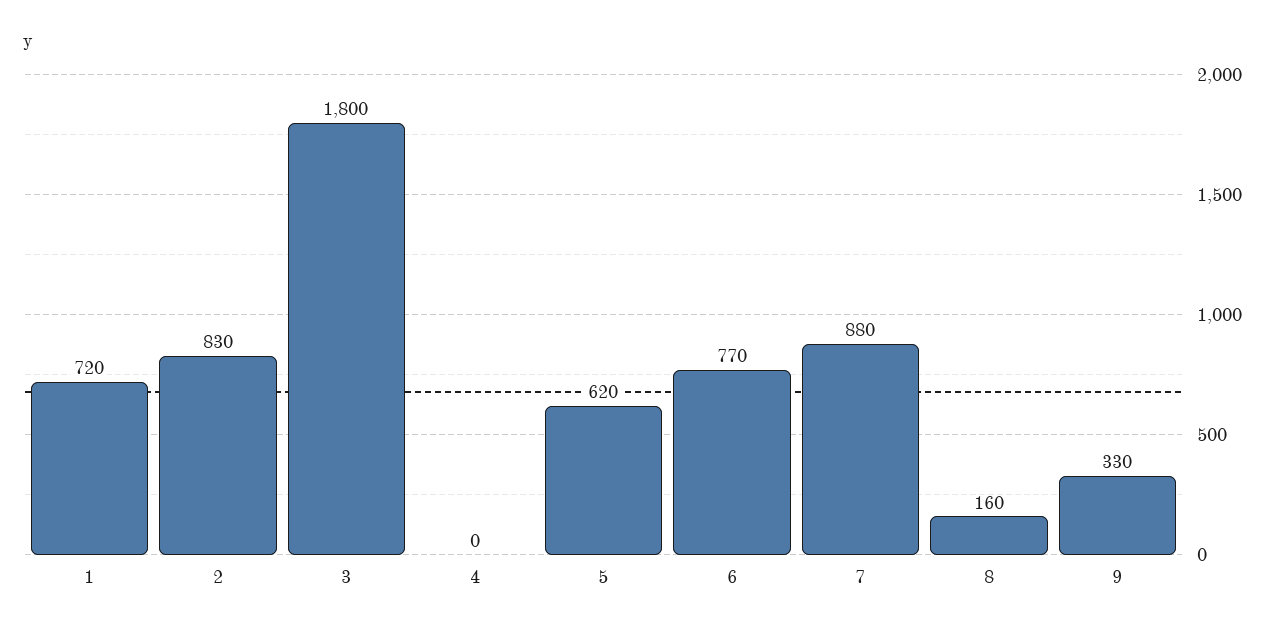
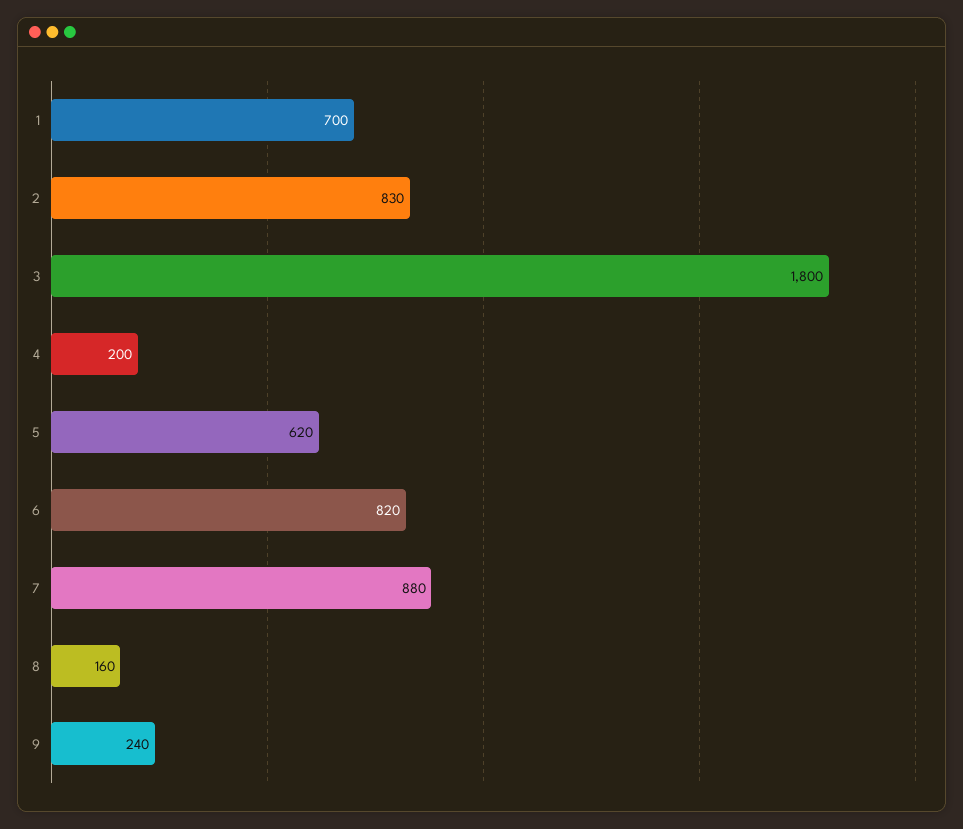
1: 720 -> 700
4: 0 -> 200
6: 770 -> 820
9: 330 -> 240

